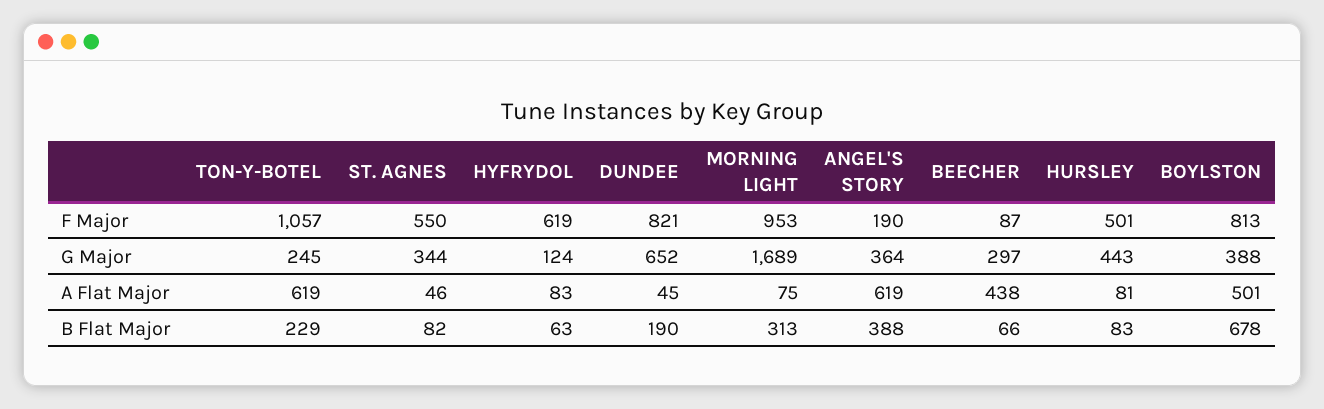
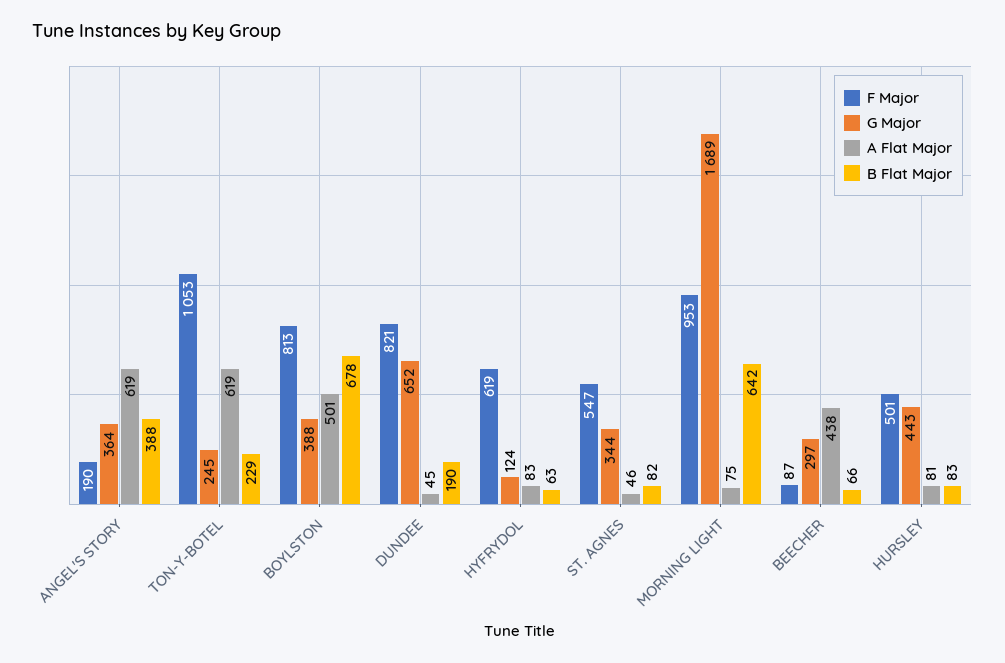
F Major, TON-Y-BOTEL: 1057 -> 1053
F Major, ST. AGNES: 550 -> 547
B Flat Major, MORNING LIGHT: 313 -> 642

